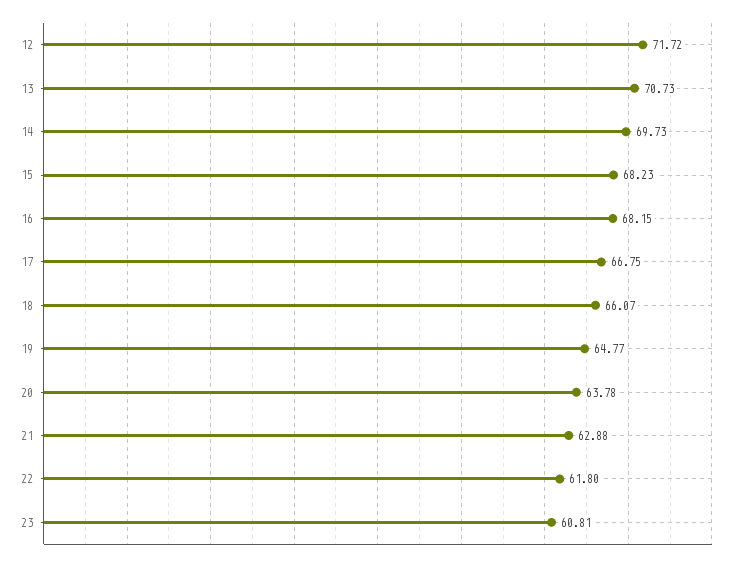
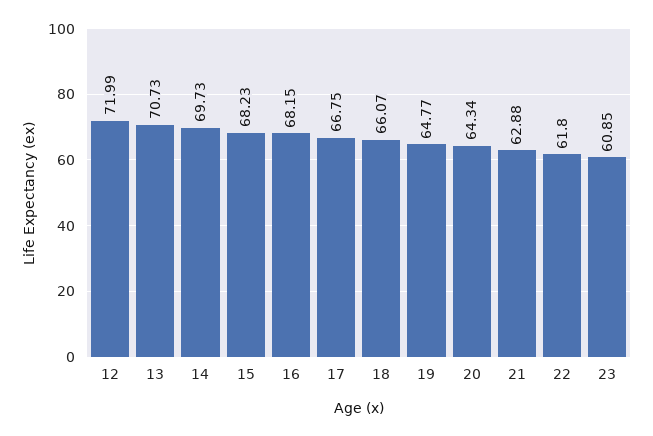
12: 71.72 -> 71.99
20: 63.78 -> 64.34
23: 60.81 -> 60.85

